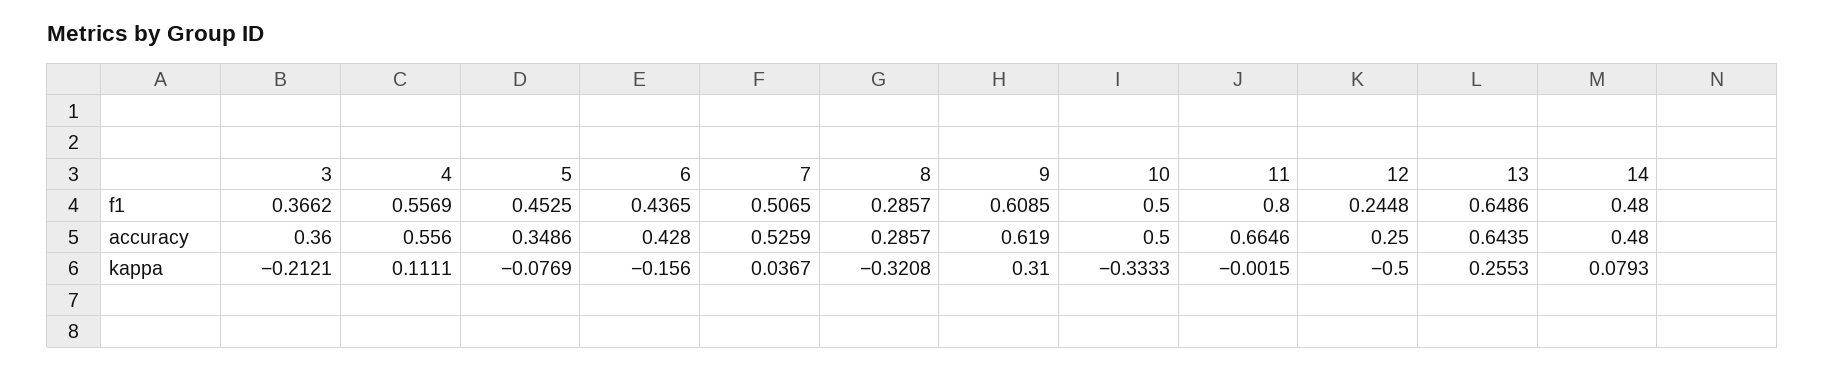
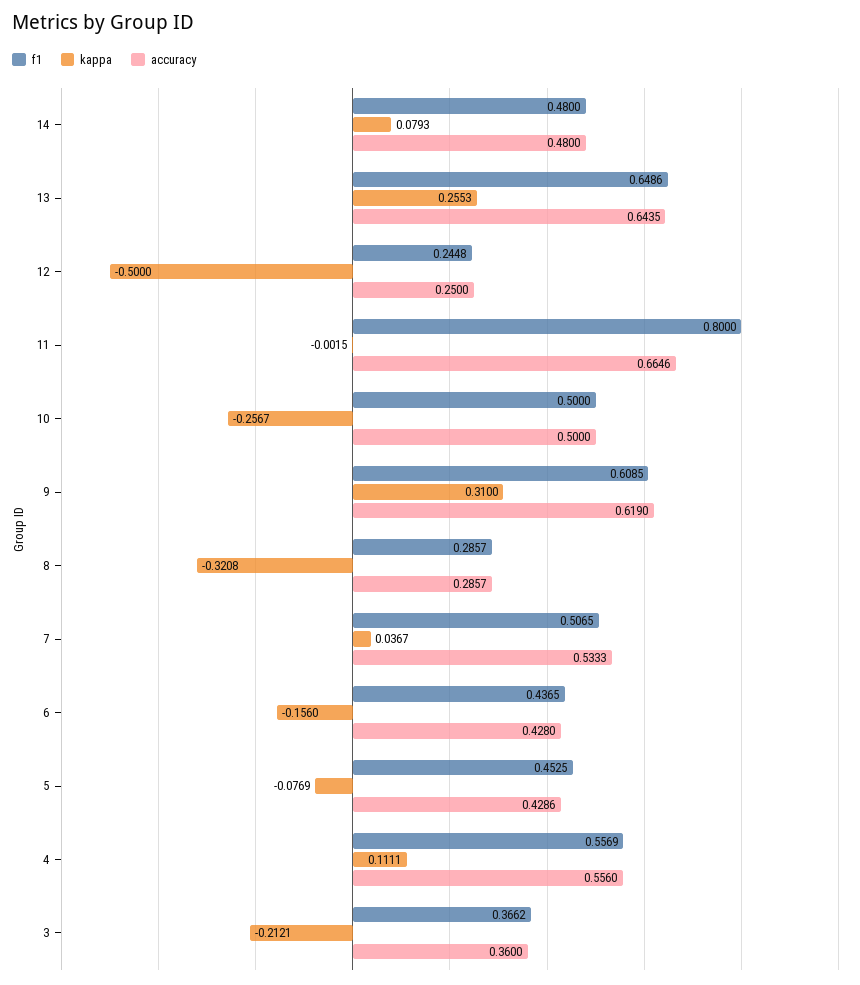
accuracy, 5: 0.3486 -> 0.4286
accuracy, 7: 0.5259 -> 0.5333
kappa, 10: -0.3333 -> -0.2567

